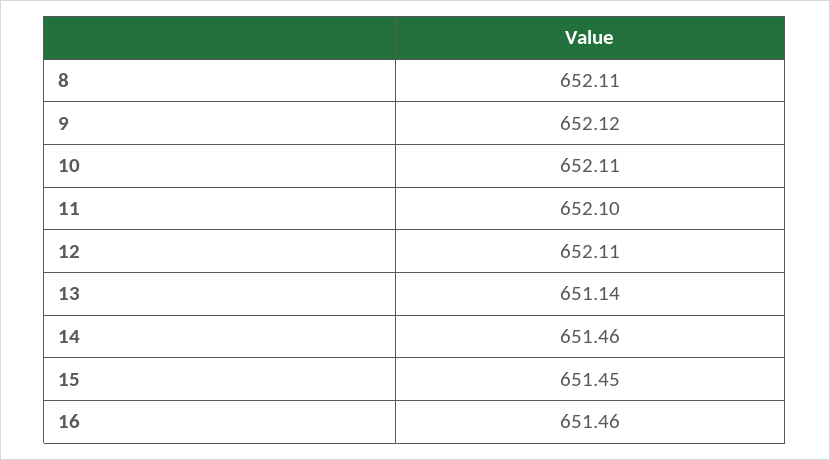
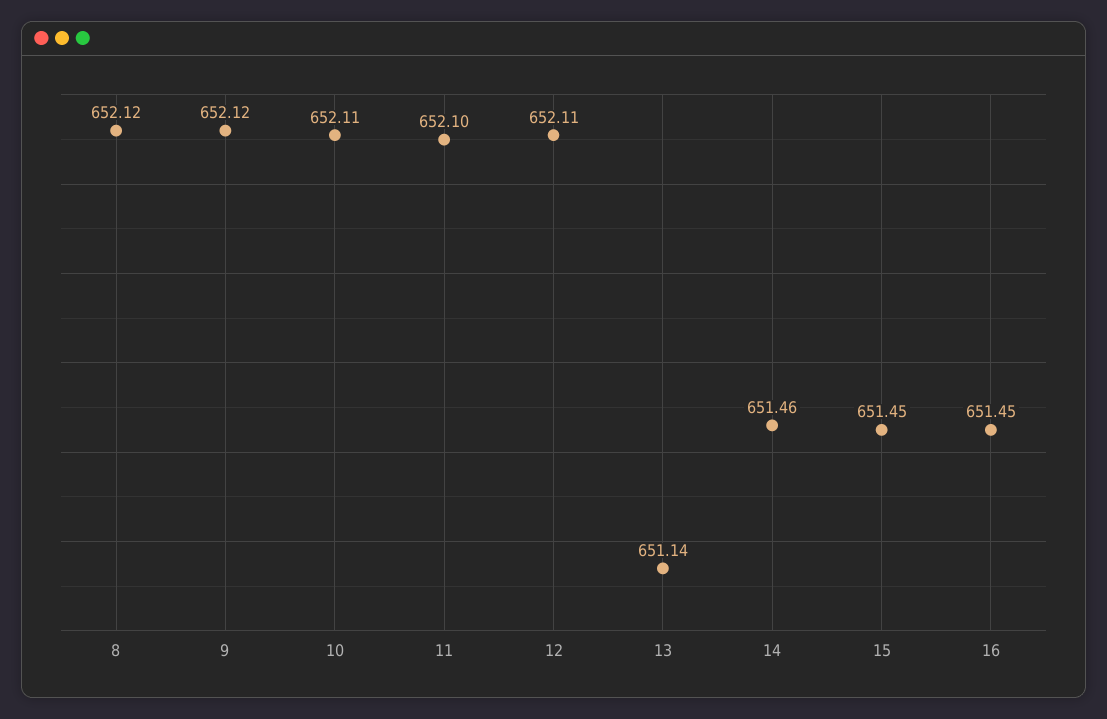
8: 652.11 -> 652.12
16: 651.46 -> 651.45

